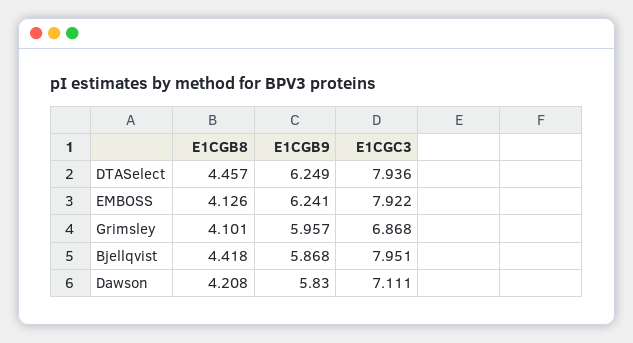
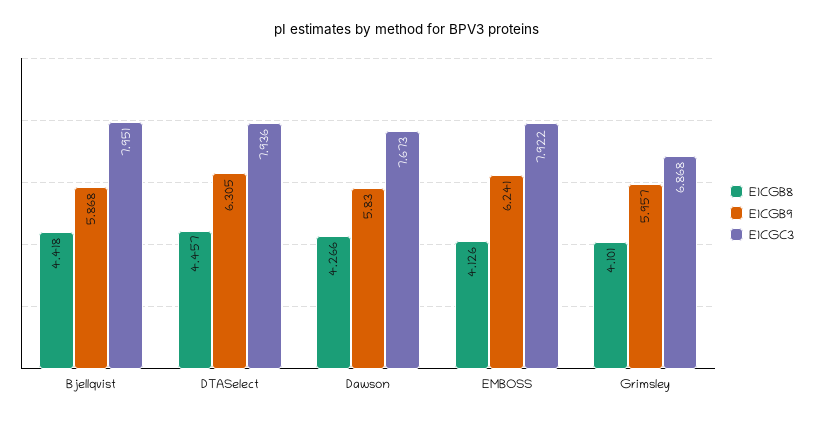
E1CGB9, DTASelect: 6.249 -> 6.305
E1CGB8, Dawson: 4.208 -> 4.266
E1CGC3, Dawson: 7.111 -> 7.673

